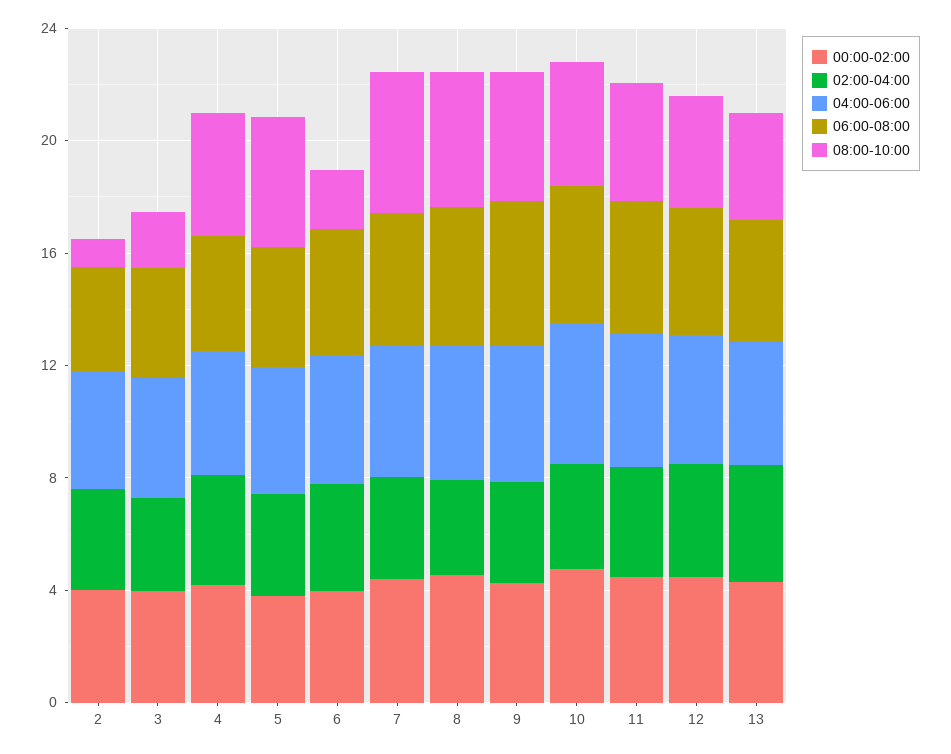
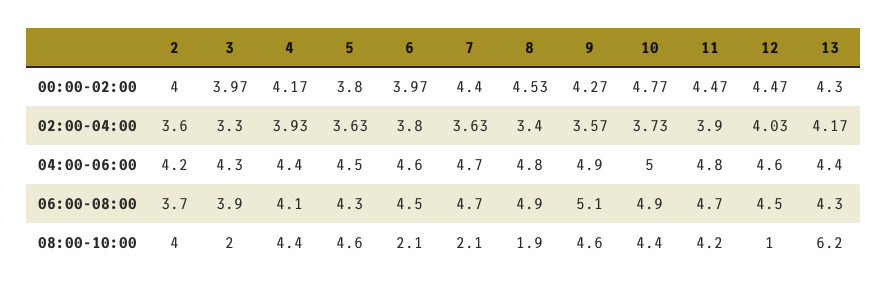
08:00-10:00, 2: 1 -> 4
08:00-10:00, 7: 5 -> 2.1
08:00-10:00, 8: 5 -> 1.9
08:00-10:00, 12: 4 -> 1
08:00-10:00, 13: 4 -> 6.2

